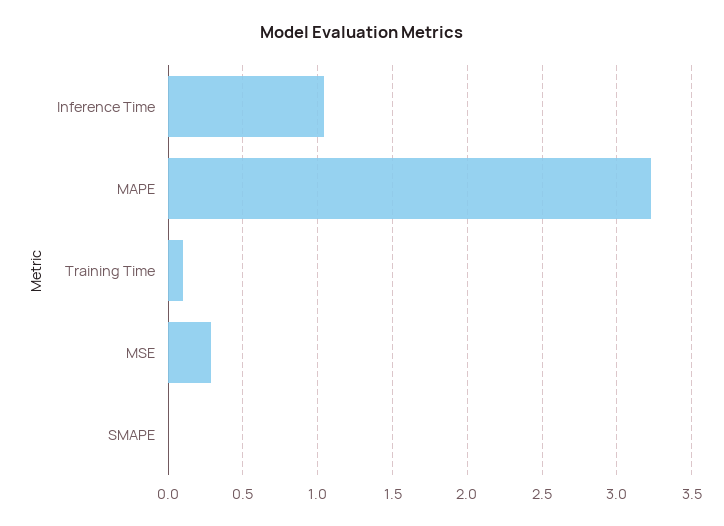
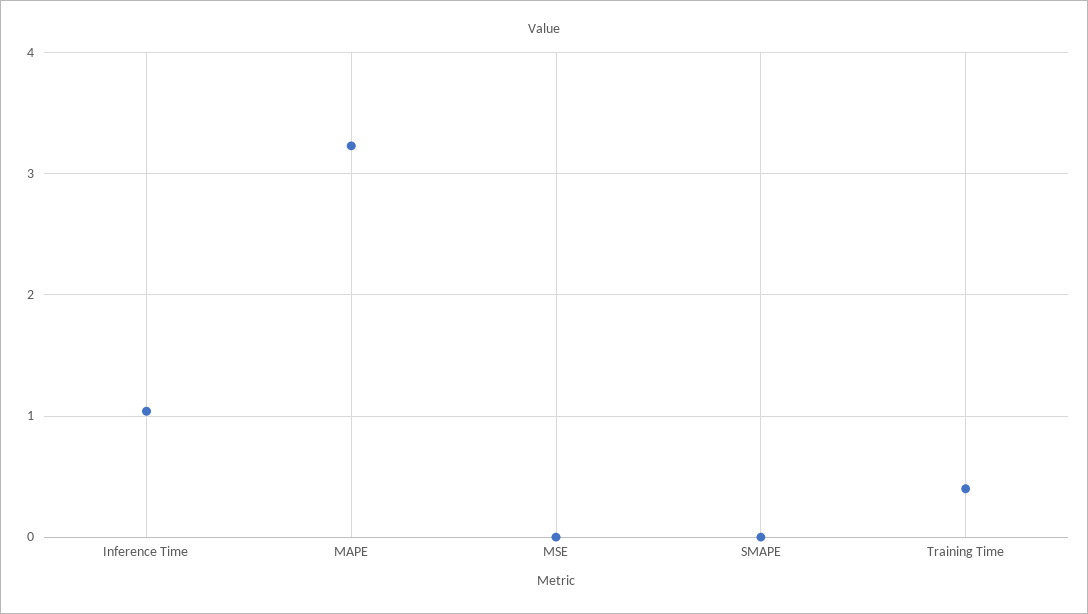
Training Time: 0.1 -> 0.4
MSE: 0.3 -> 0

